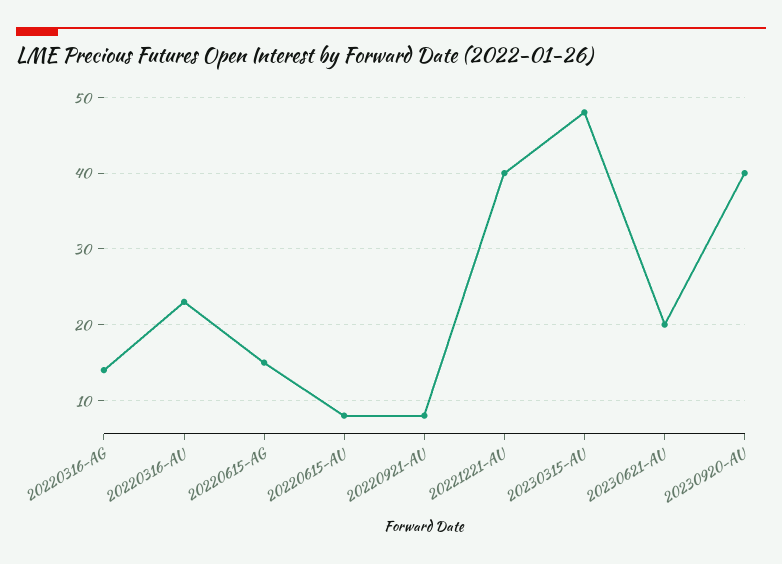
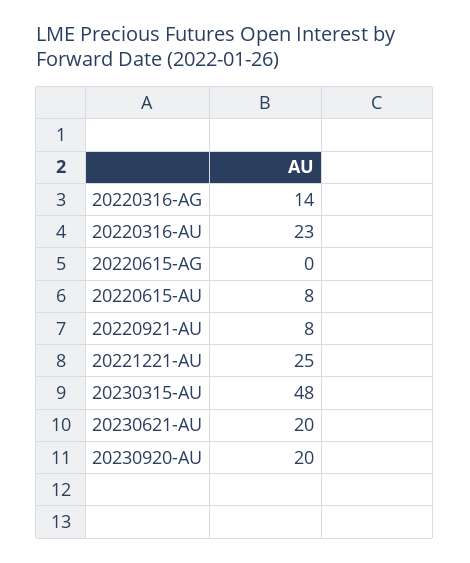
20220615-AG: 15 -> 0
20221221-AU: 40 -> 25
20230920-AU: 40 -> 20

